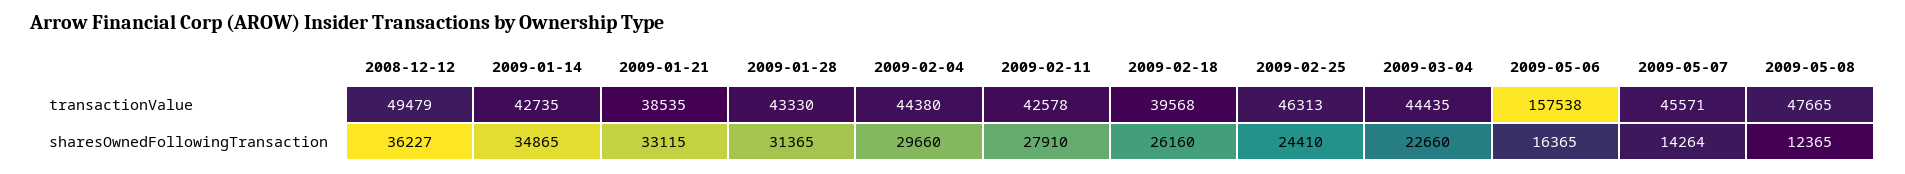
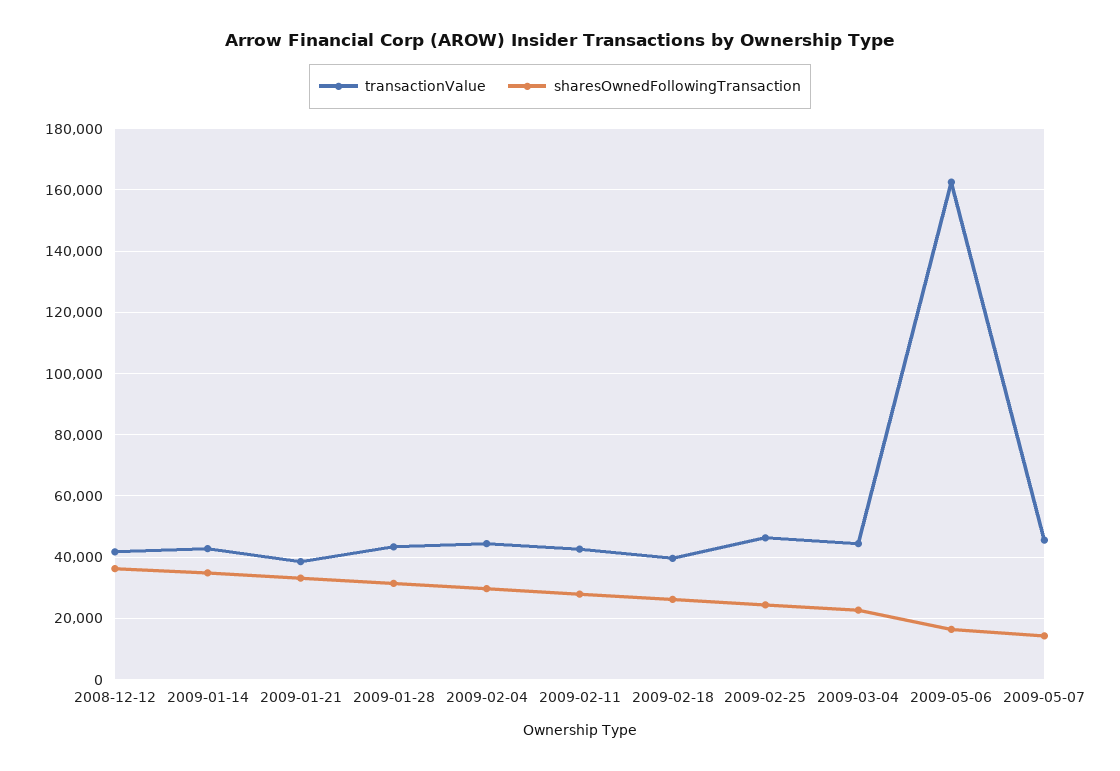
transactionValue, 2008-12-12: 49479 -> 42000
transactionValue, 2009-05-06: 157538 -> 162000
transactionValue, 2009-05-08: 47665 -> none
sharesOwnedFollowingTransaction, 2009-05-08: 12365 -> none

